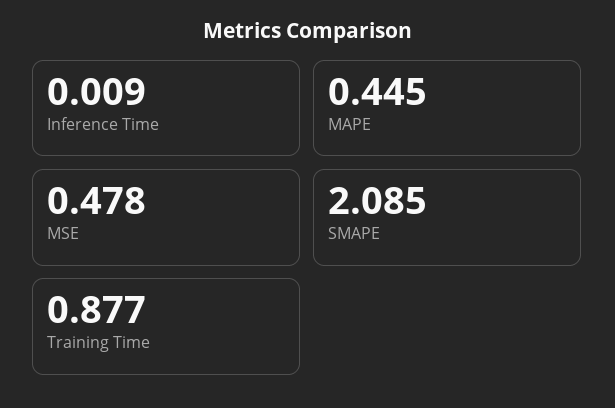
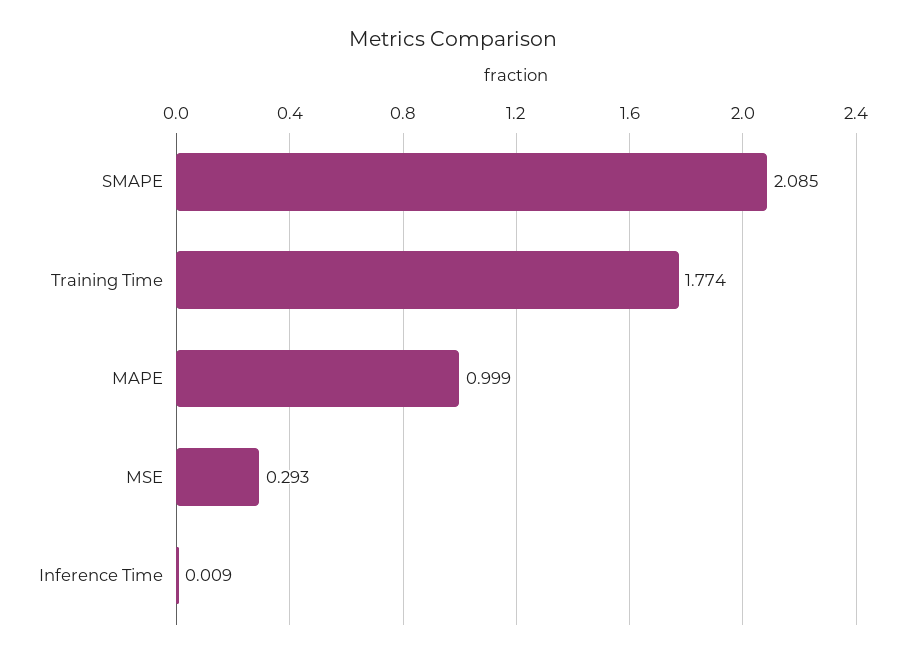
MAPE: 0.445 -> 0.999
MSE: 0.478 -> 0.293
Training Time: 0.877 -> 1.774

